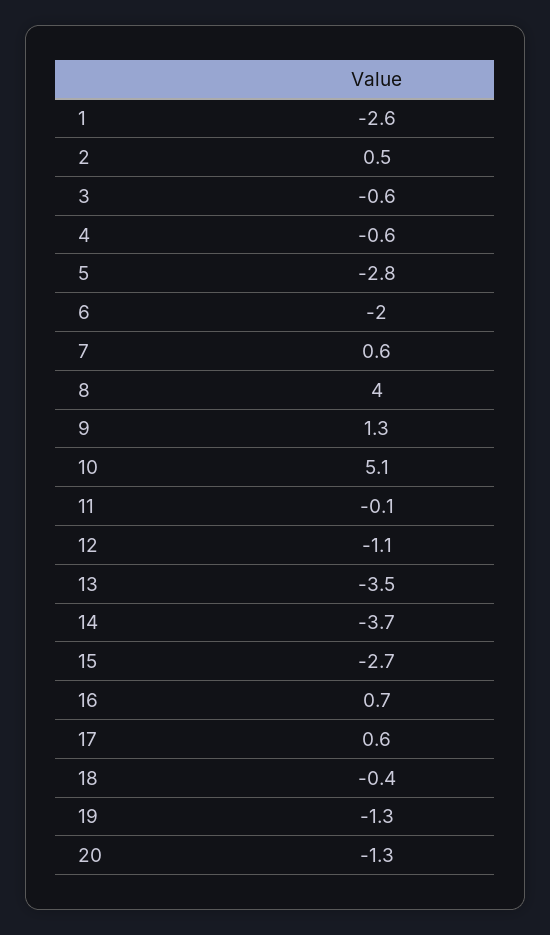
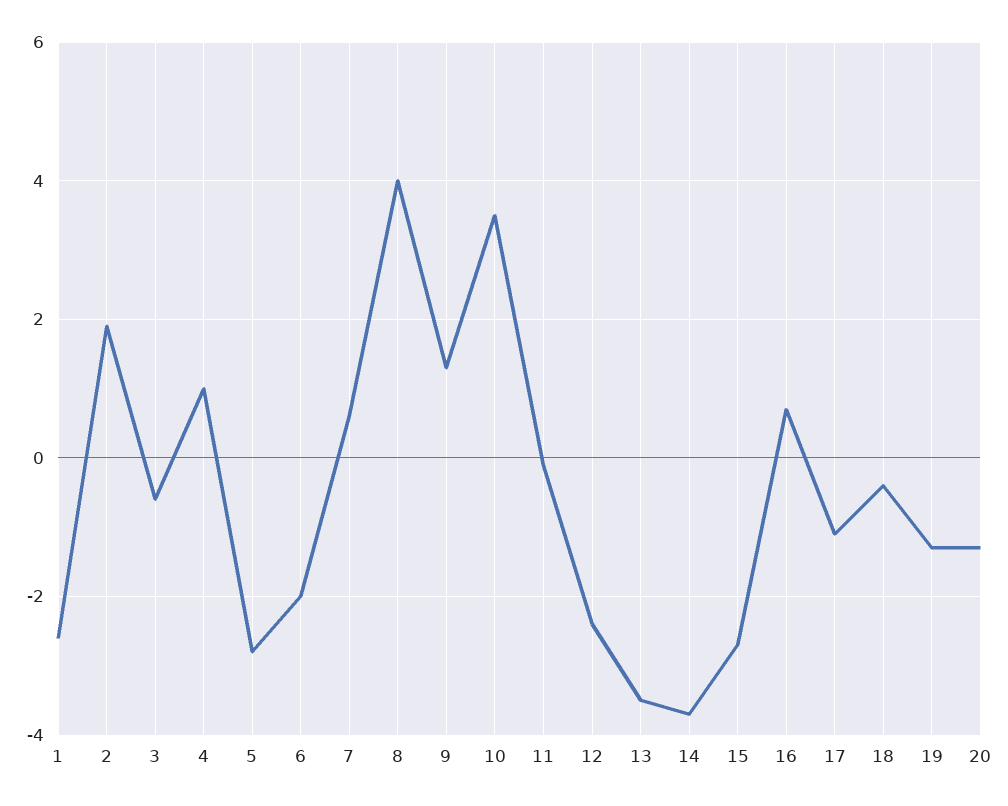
2: 0.5 -> 2
4: -0.6 -> 1
10: 5.1 -> 3.5
12: -1.1 -> -2.5
17: 0.6 -> -1

